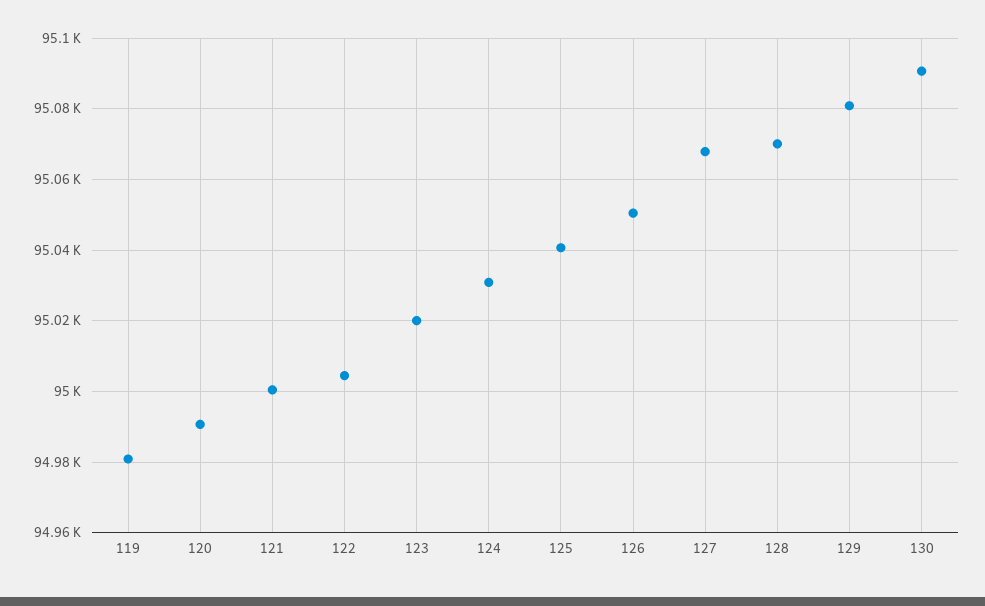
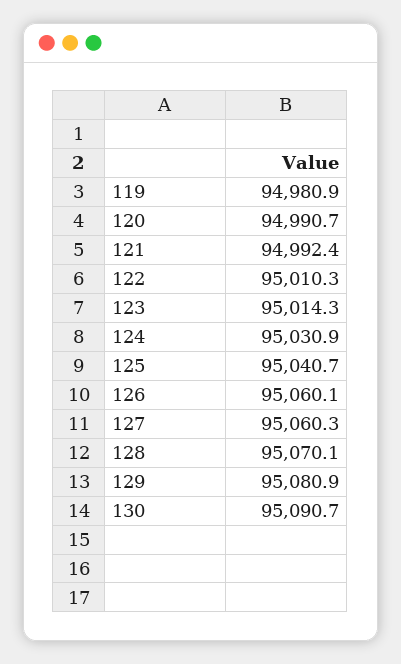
121: 95000 -> 94992.4
122: 95004 -> 95010.3
123: 95020 -> 95014.3
126: 95050 -> 95060.1
127: 95068 -> 95060.3

